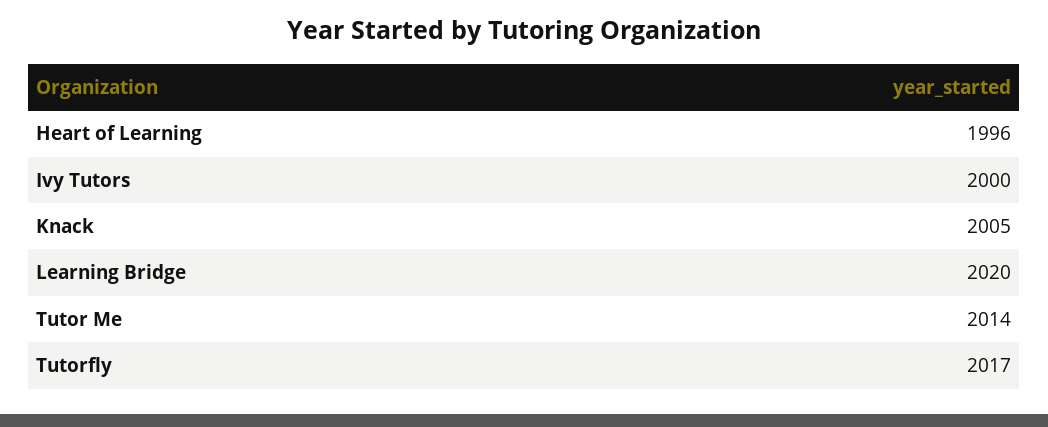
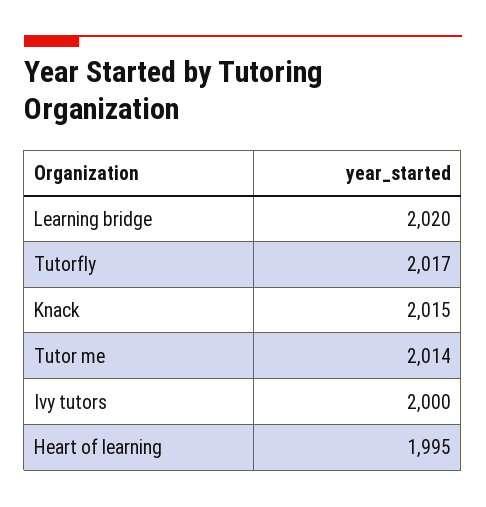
Heart of Learning: 1996 -> 1995
Knack: 2005 -> 2015

